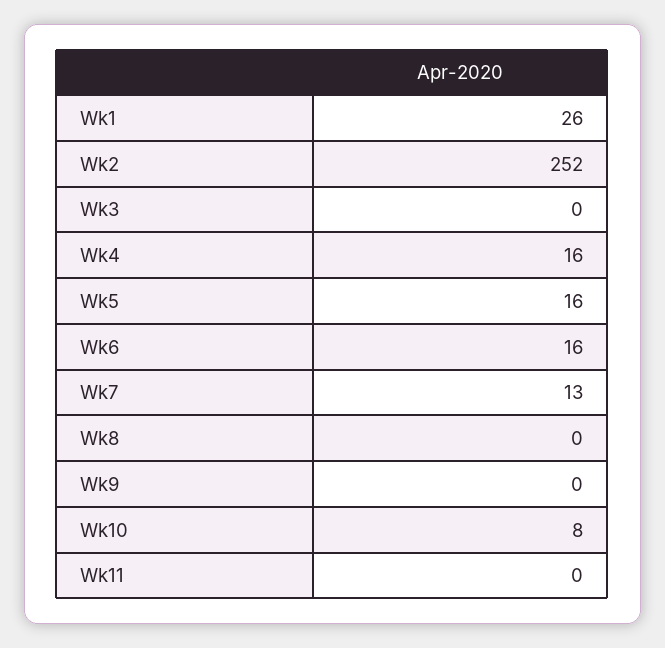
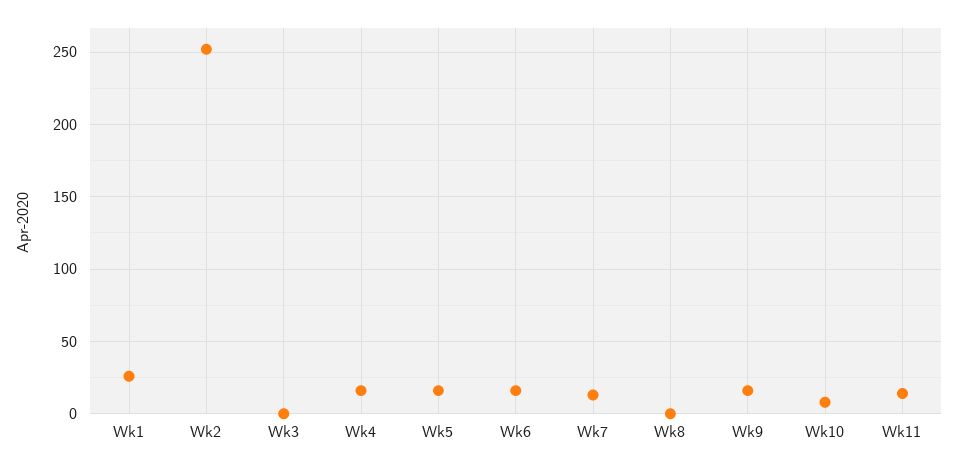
Wk9: 0 -> 15
Wk11: 0 -> 15

